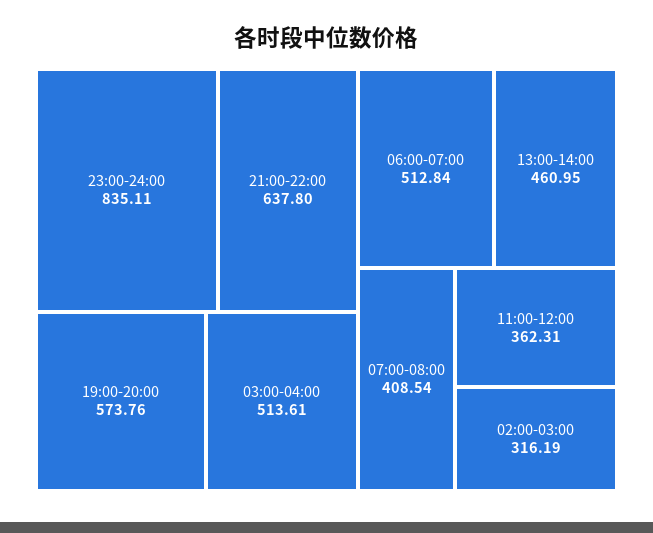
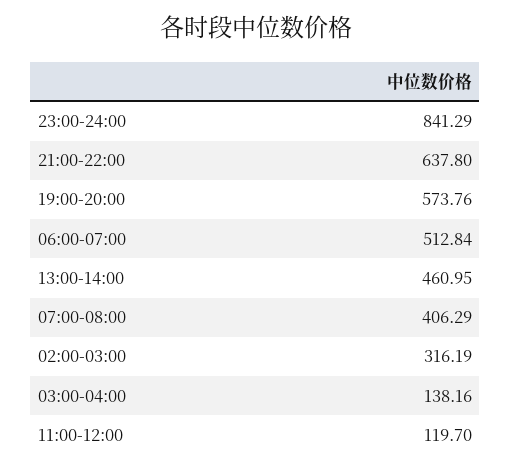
23:00-24:00: 835.11 -> 841.29
03:00-04:00: 513.61 -> 138.16
07:00-08:00: 408.54 -> 406.29
11:00-12:00: 362.31 -> 119.7

